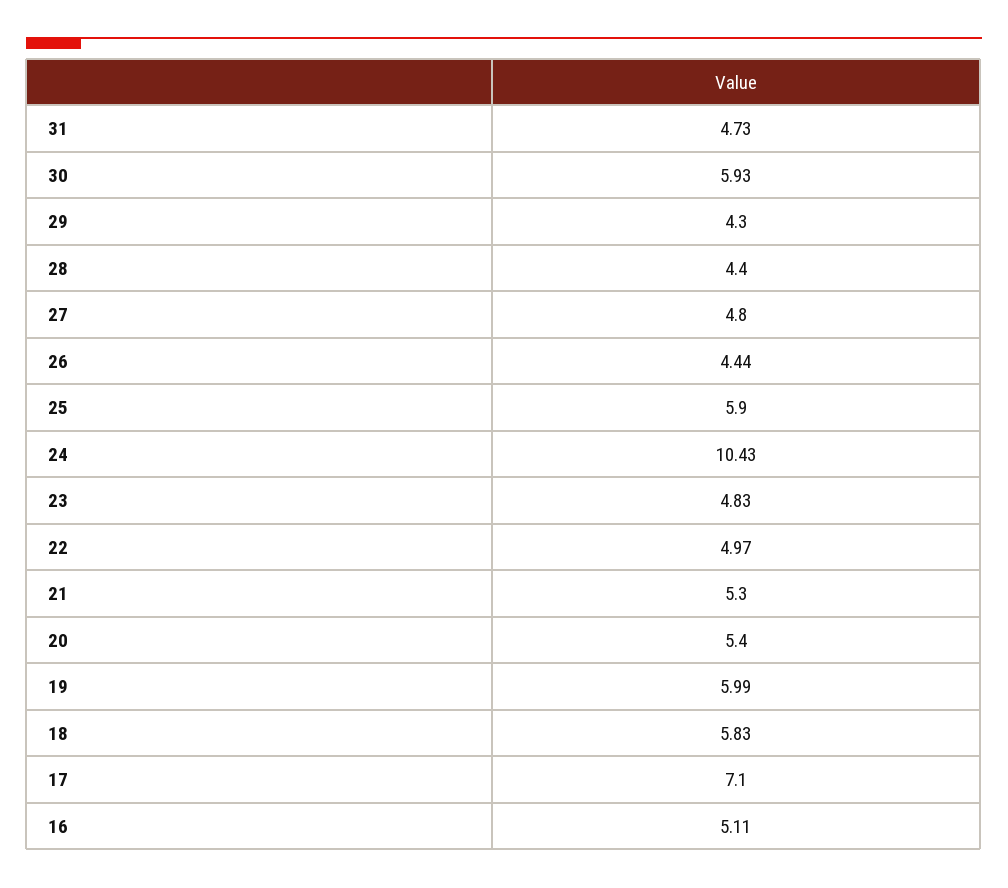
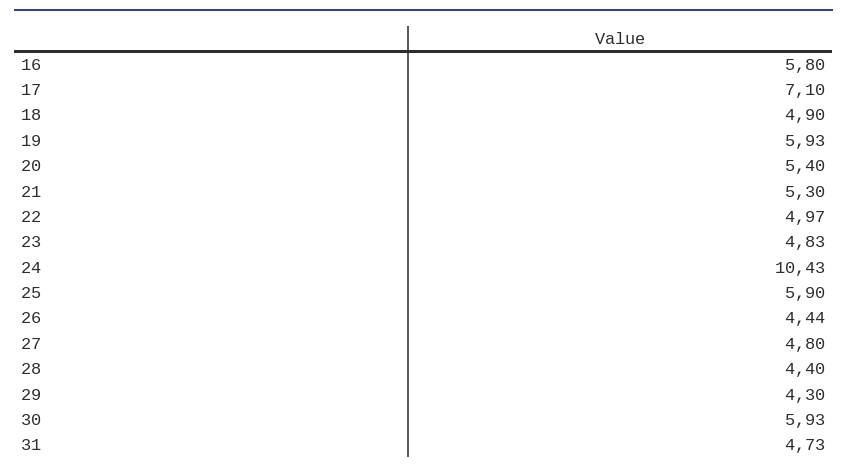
19: 5.99 -> 5.93
18: 5.83 -> 4.9
16: 5.11 -> 5.8

